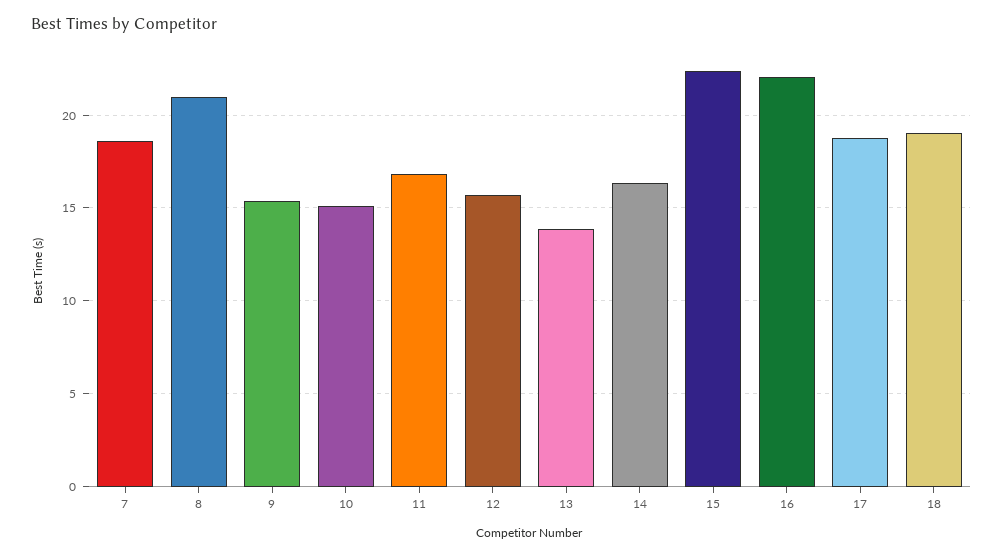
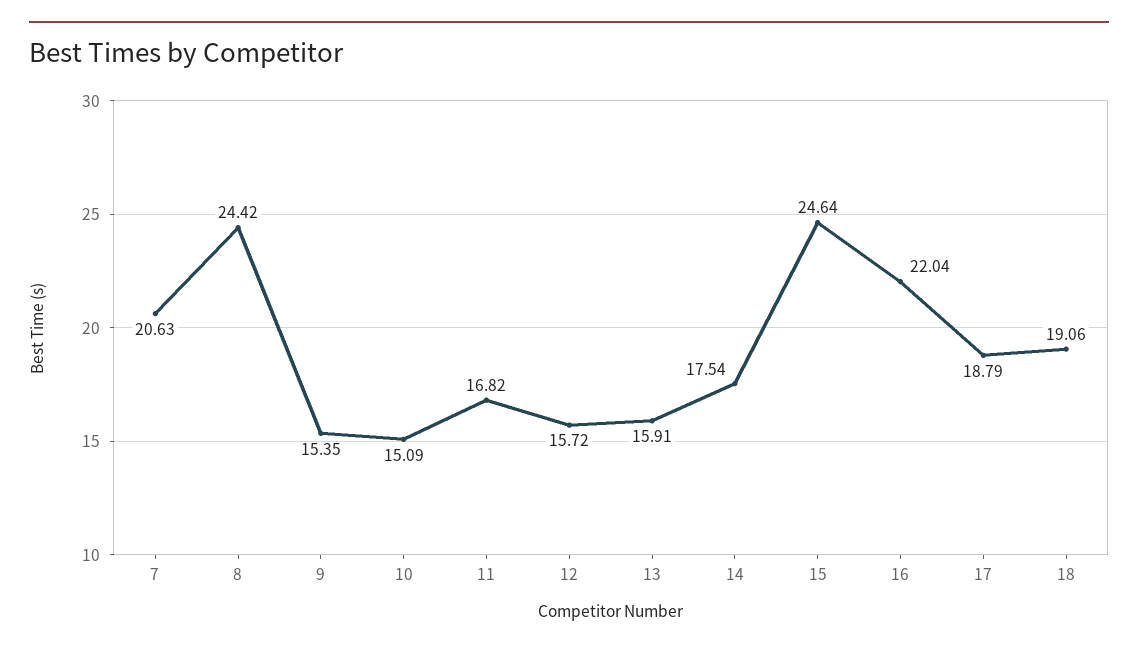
7: 18.5 -> 20.63
8: 21 -> 24.42
13: 14 -> 15.91
14: 16.5 -> 17.54
15: 22.5 -> 24.64

